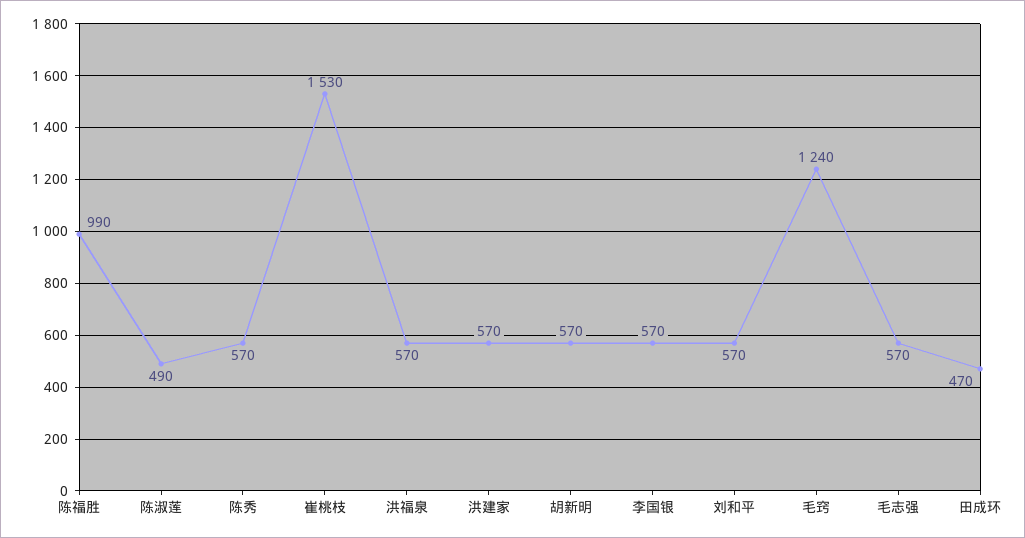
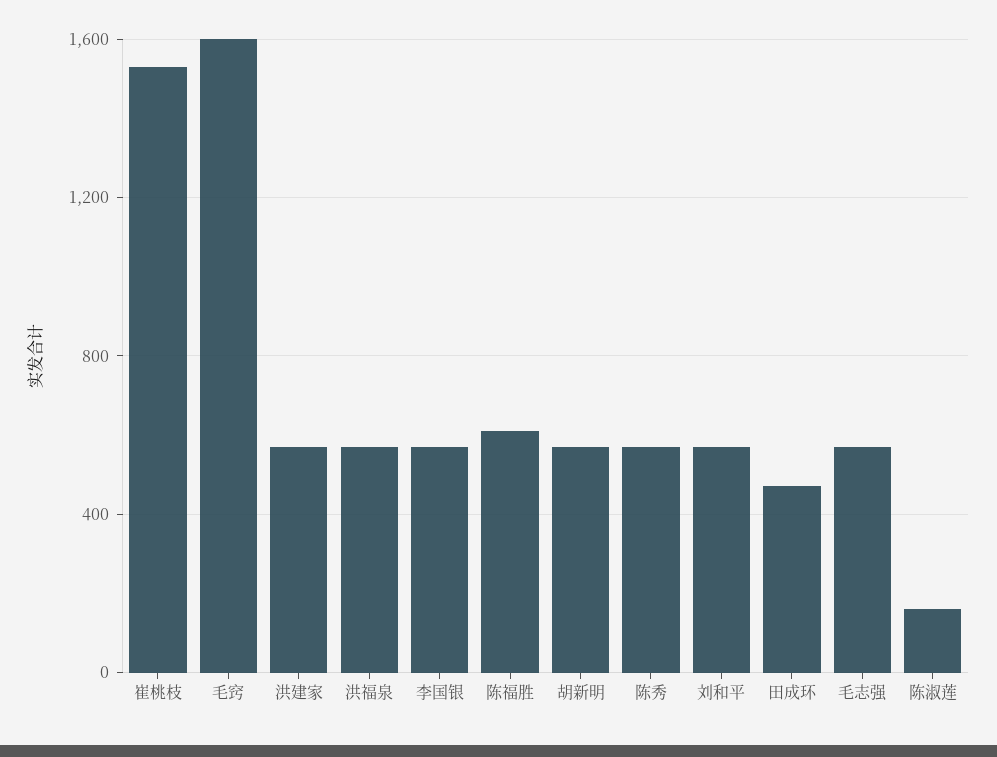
陈福胜: 990 -> 600
陈淑莲: 490 -> 150
毛窍: 1240 -> 1600

